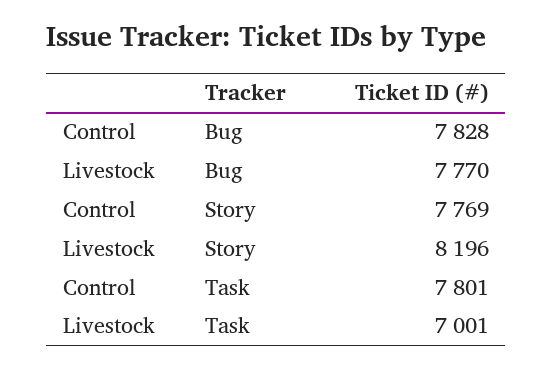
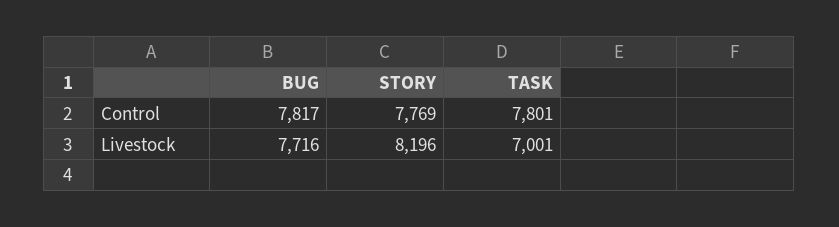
Control, Bug: 7828 -> 7817
Livestock, Bug: 7770 -> 7716

